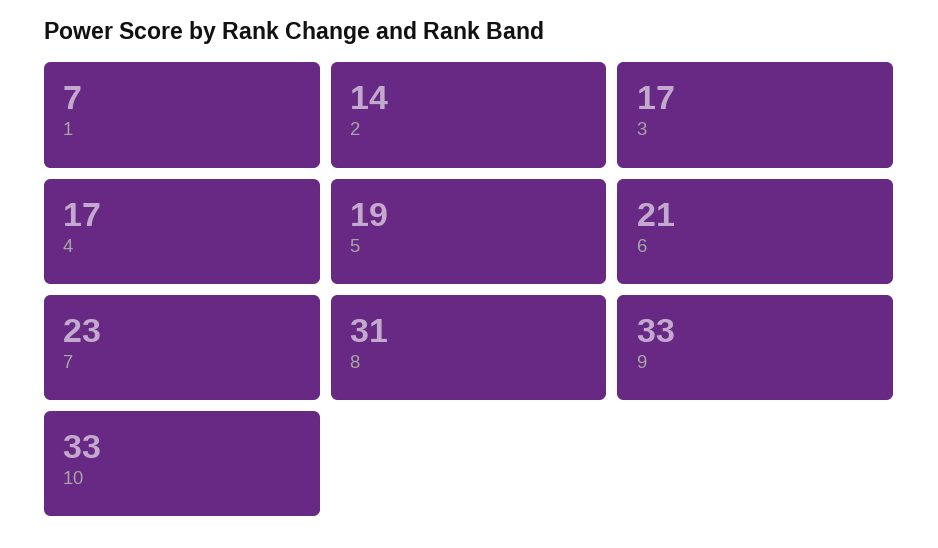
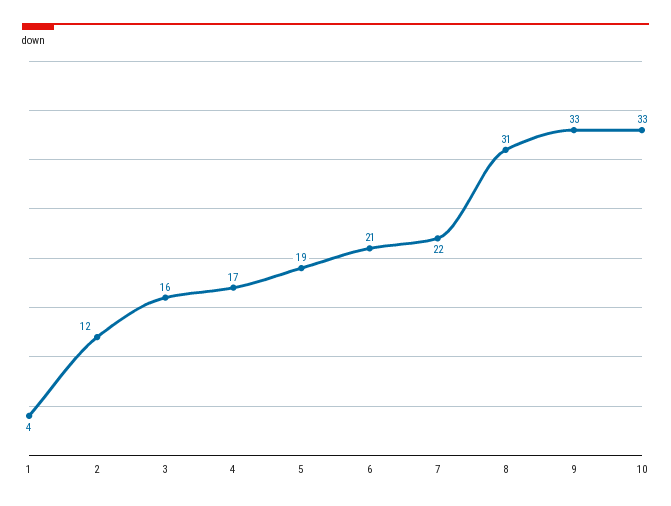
1: 7 -> 4
2: 14 -> 12
3: 17 -> 16
7: 23 -> 22

